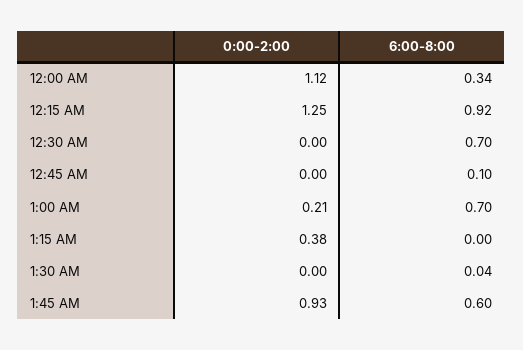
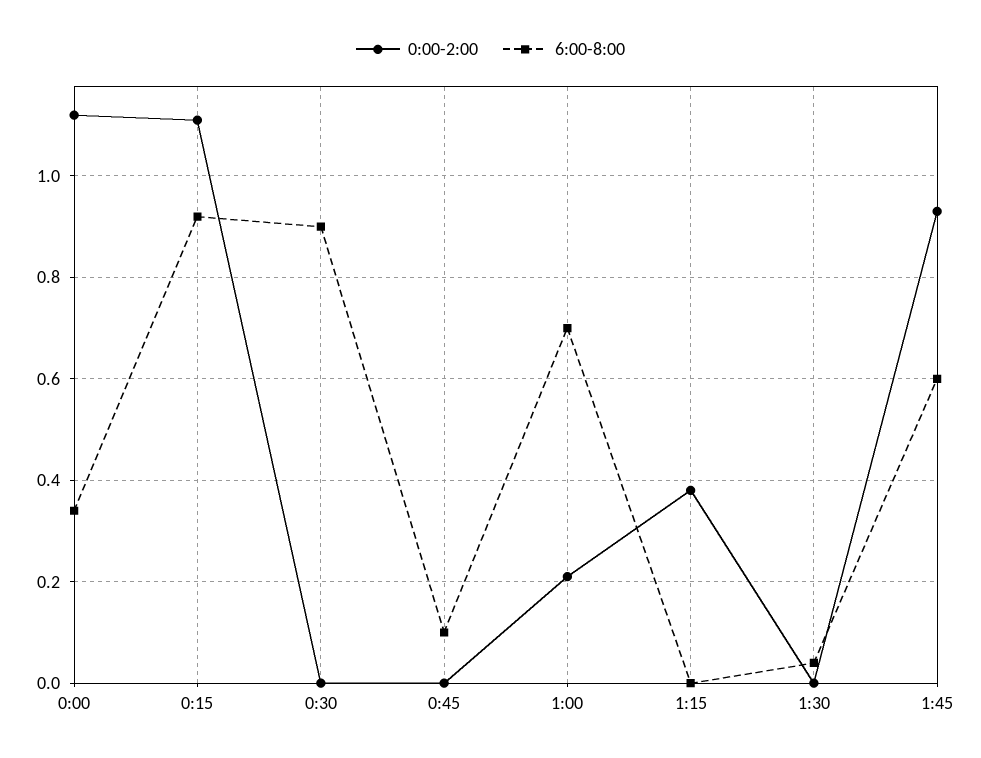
0:00-2:00, 12:15 AM: 1.25 -> 1.1
6:00-8:00, 12:30 AM: 0.7 -> 0.9

